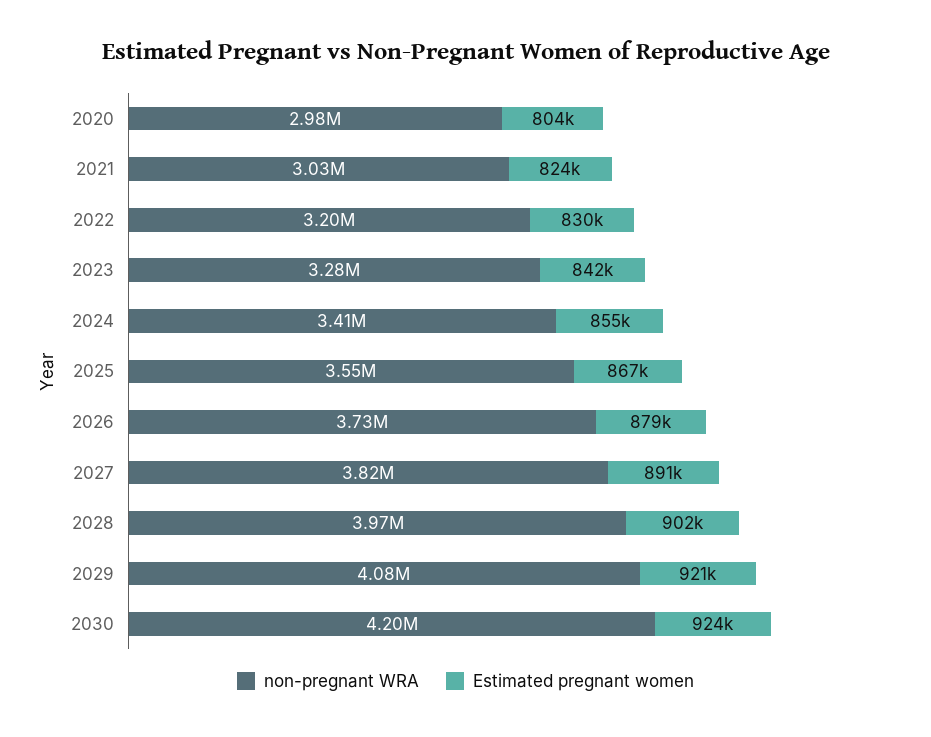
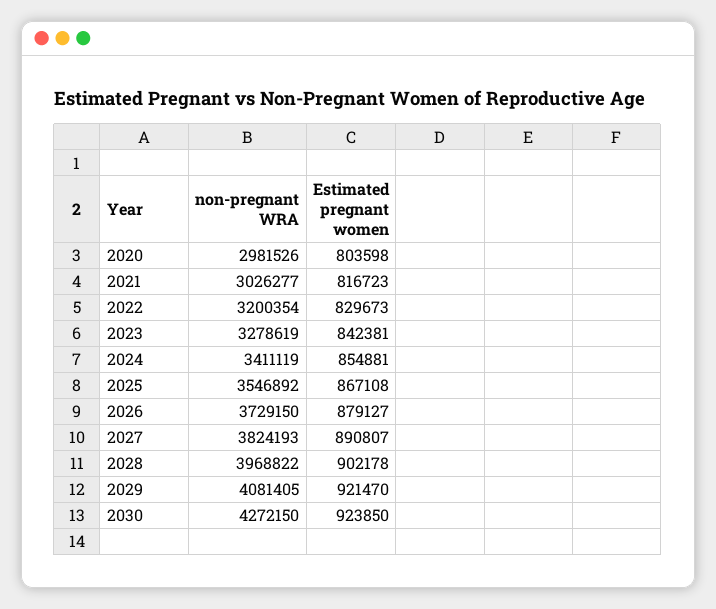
Estimated pregnant women, 2021: 824000 -> 816723
non-pregnant WRA, 2030: 4200000 -> 4272150

